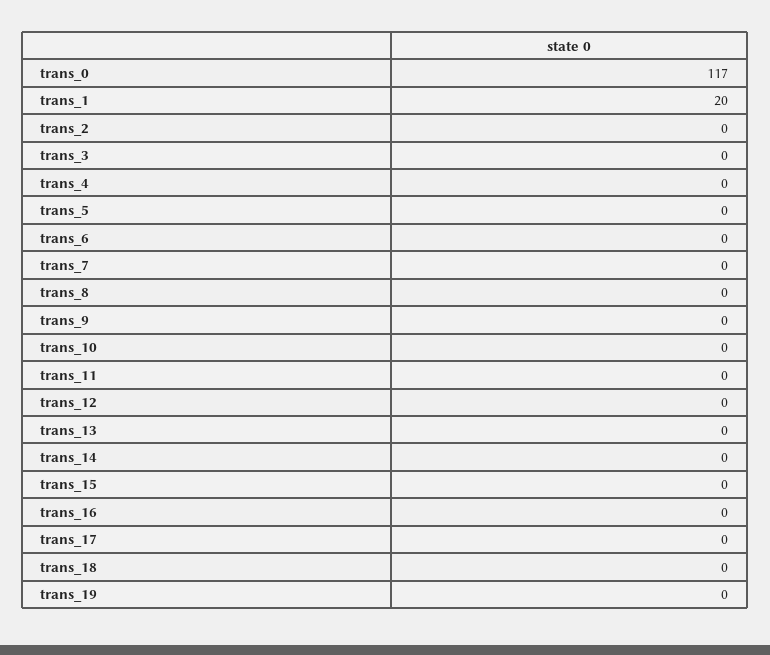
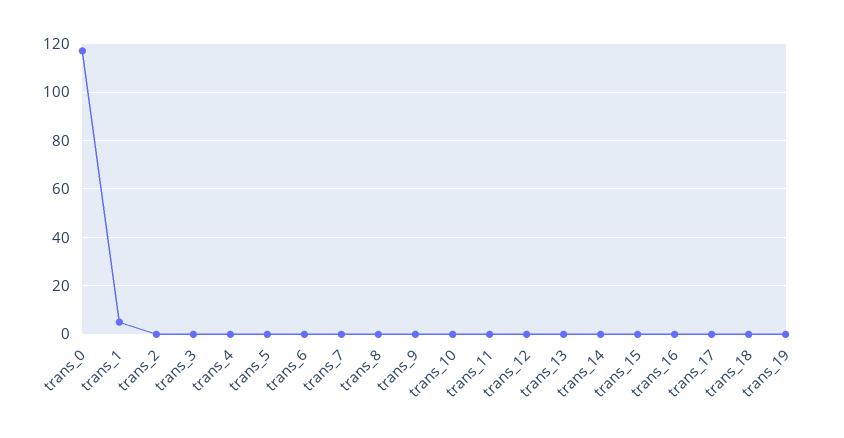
trans_1: 20 -> 5

